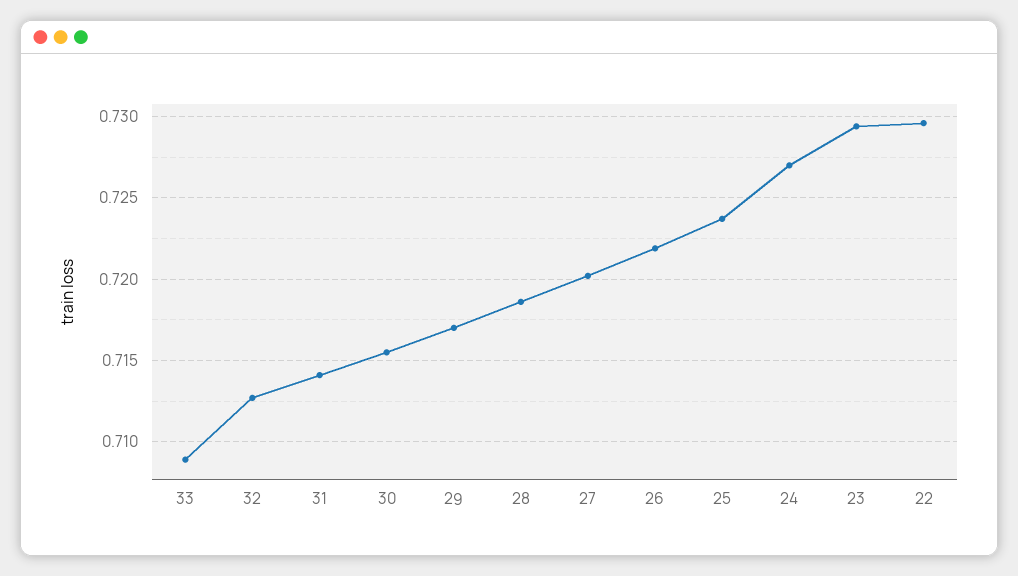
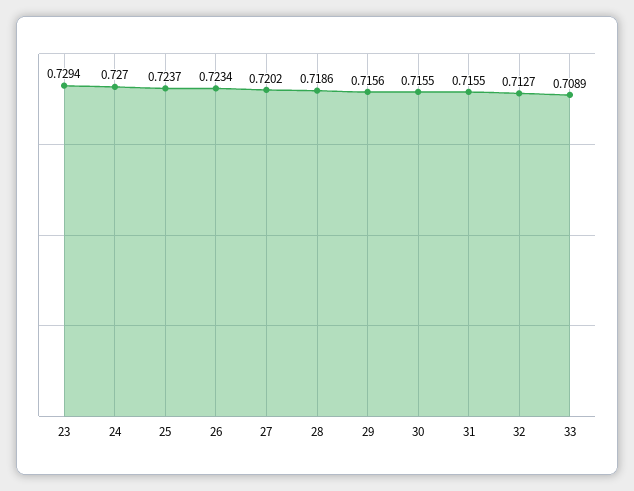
31: 0.714 -> 0.7155
29: 0.717 -> 0.7156
26: 0.722 -> 0.7234
22: 0.7295 -> none

